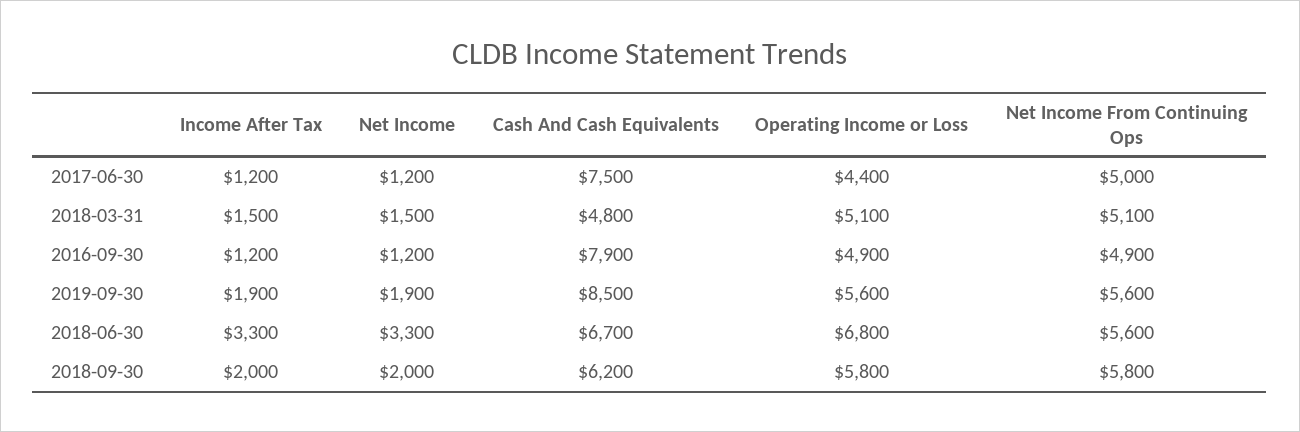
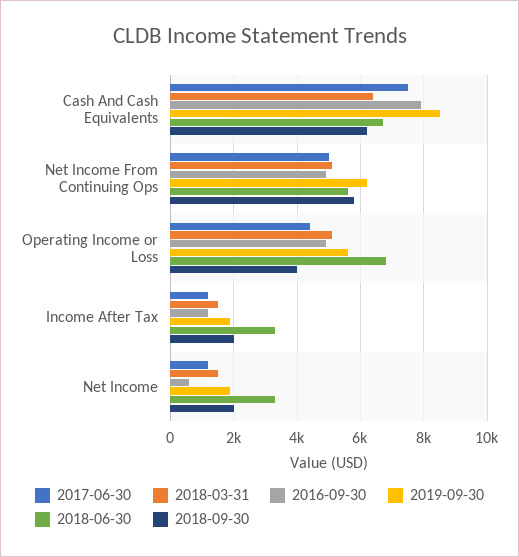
2018-03-31, Cash And Cash Equivalents: 4800 -> 6400
2016-09-30, Net Income: 1200 -> 600
2019-09-30, Net Income From Continuing Ops: 5600 -> 6200
2018-09-30, Operating Income or Loss: 5800 -> 4000

